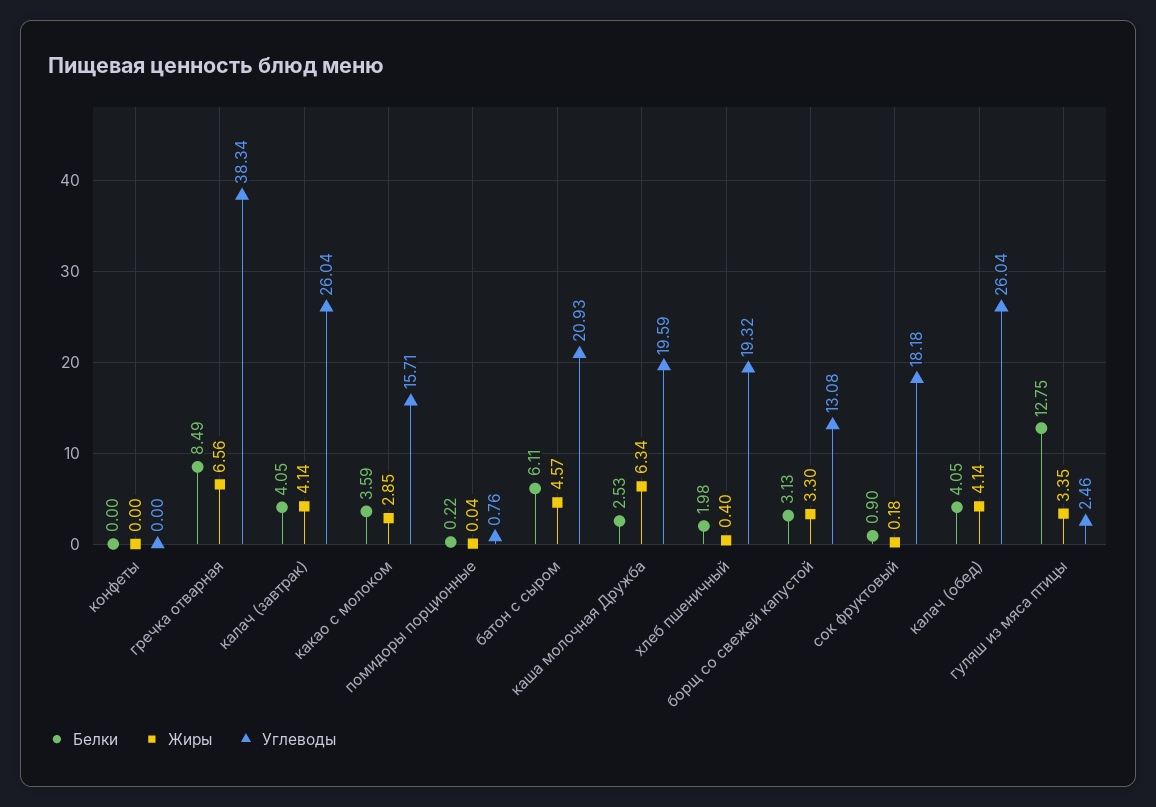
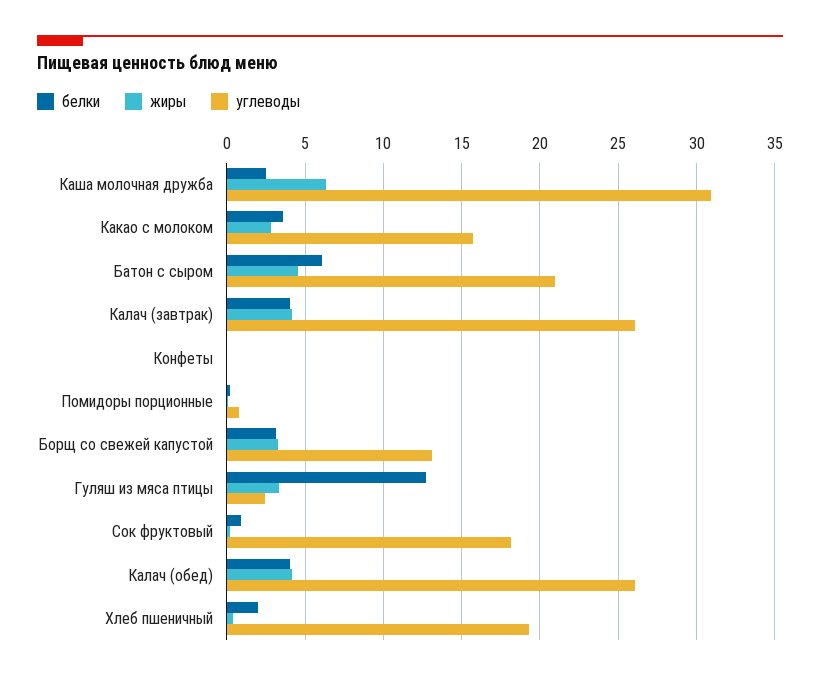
Белки, гречка отварная: 8.49 -> none
Жиры, гречка отварная: 6.56 -> none
Углеводы, гречка отварная: 38.34 -> none
Углеводы, каша молочная Дружба: 19.59 -> 31

